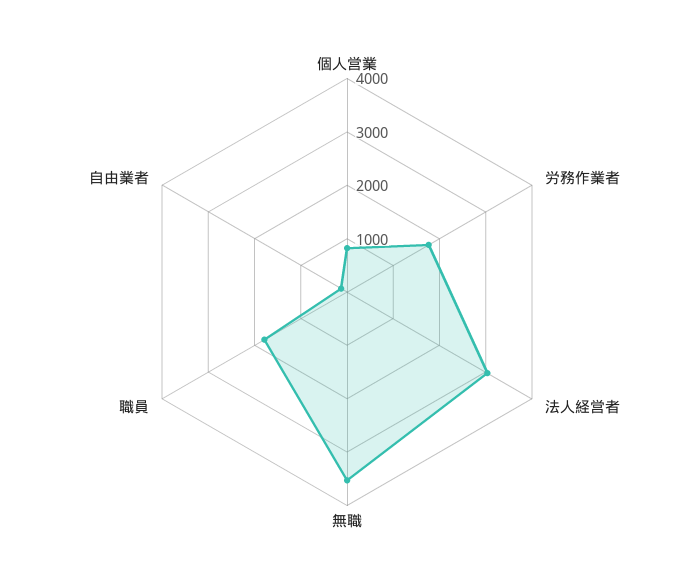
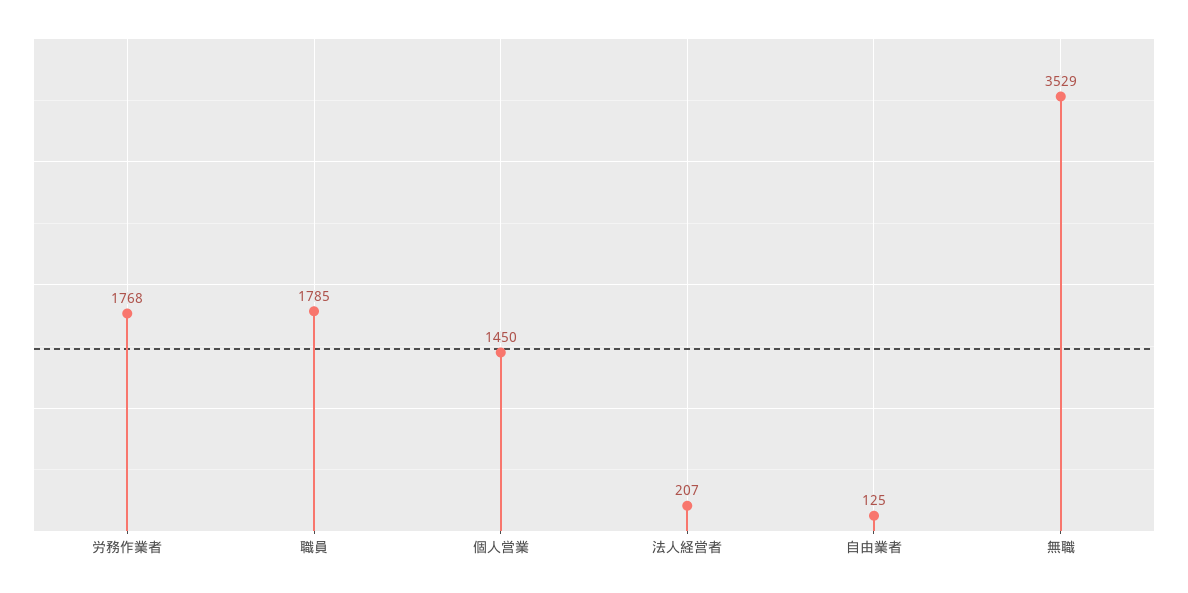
個人営業: 800 -> 1450
法人経営者: 3000 -> 207

